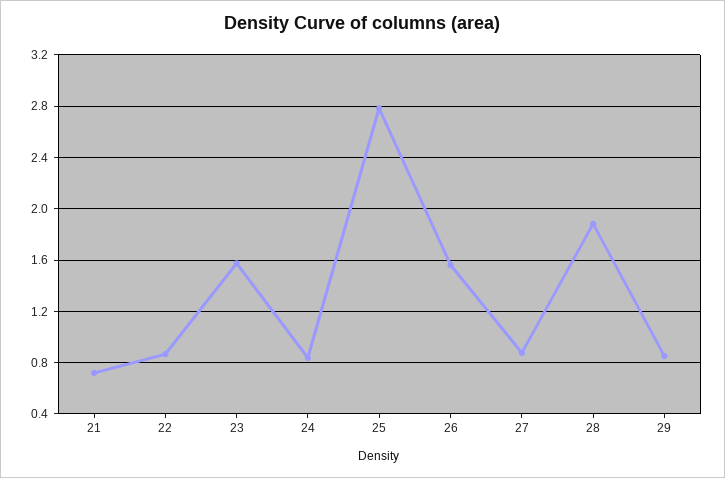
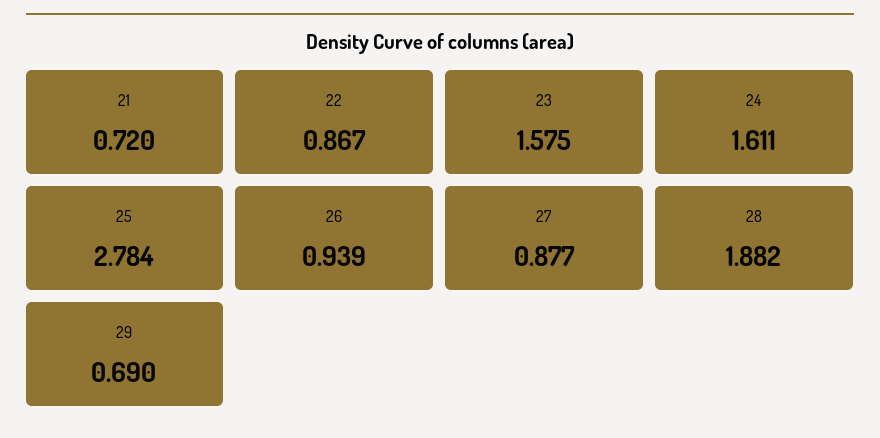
24: 0.85 -> 1.611
26: 1.55 -> 0.939
29: 0.85 -> 0.69

